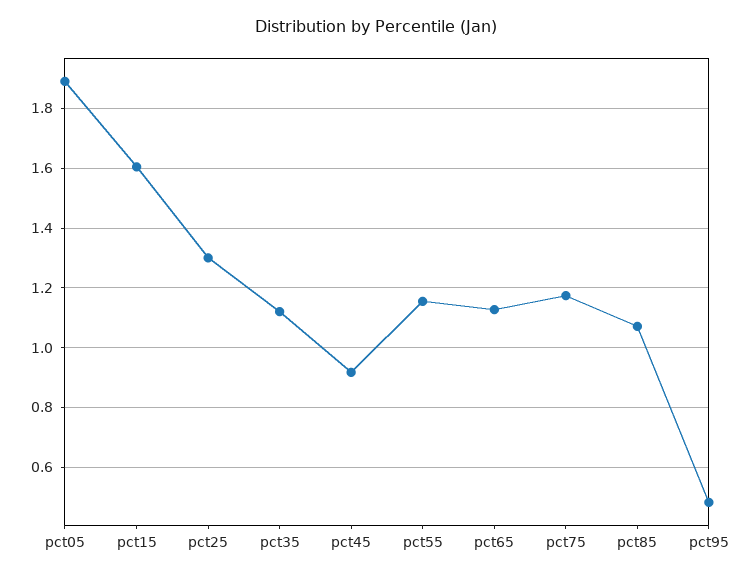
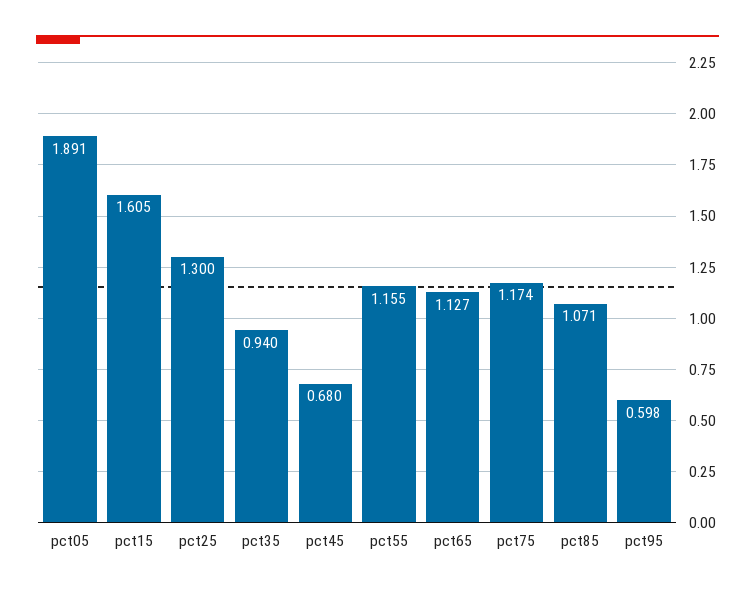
pct35: 1.125 -> 0.94
pct45: 0.925 -> 0.68
pct95: 0.475 -> 0.598

